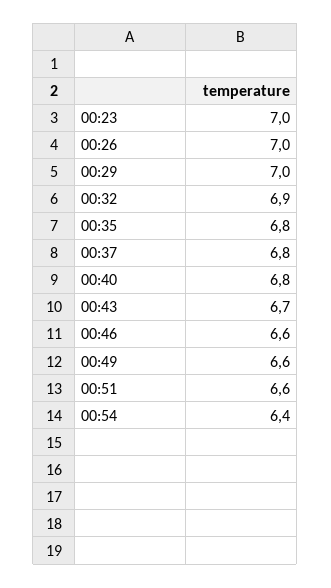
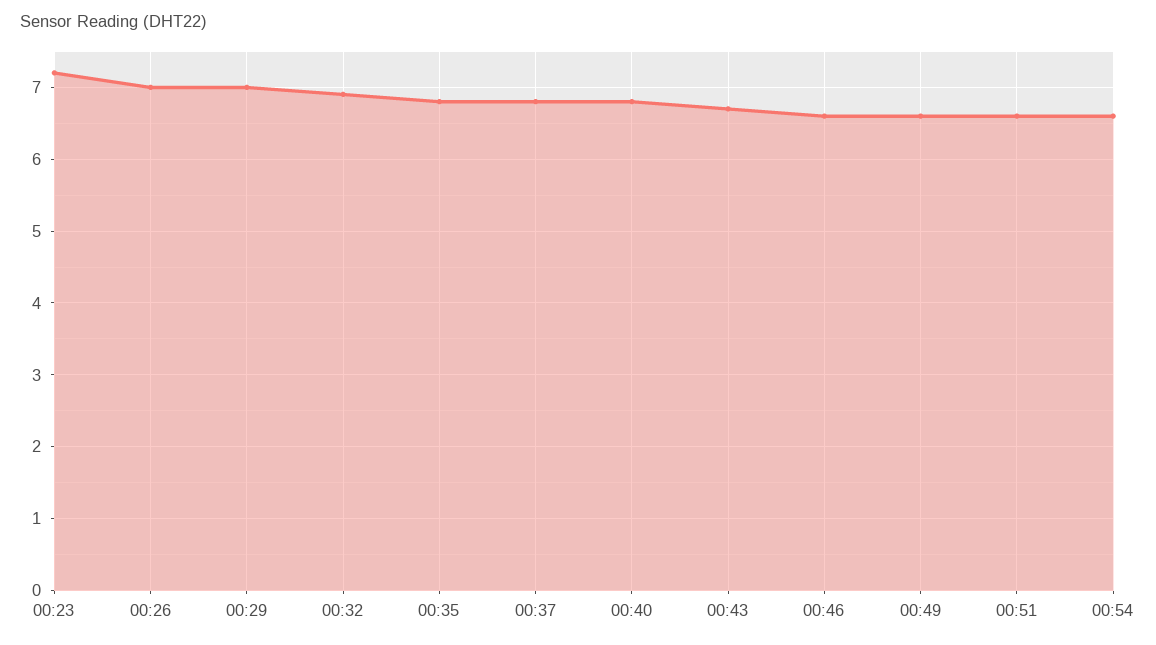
00:23: 7 -> 7.2
00:54: 6.4 -> 6.6

